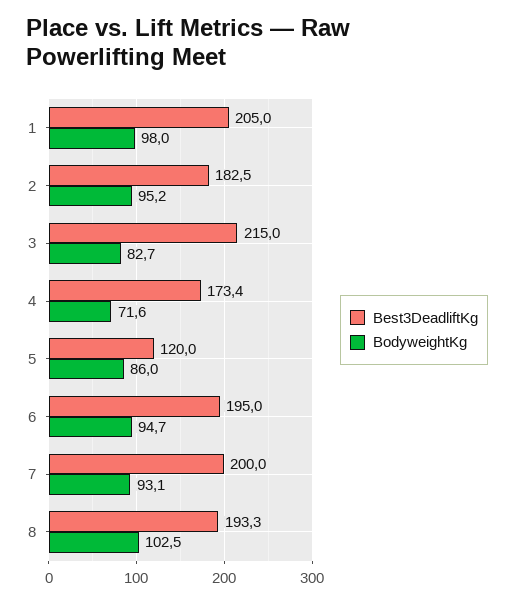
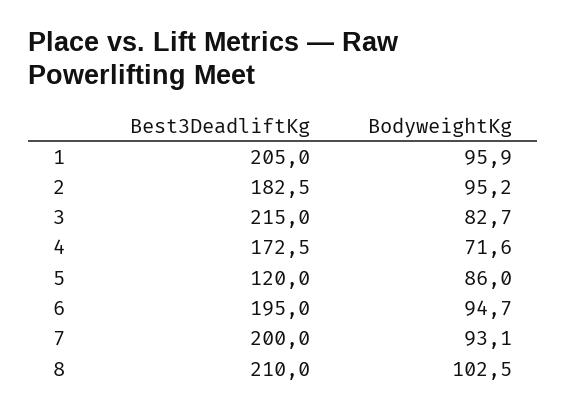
BodyweightKg, 1: 98 -> 95.9
Best3DeadliftKg, 4: 173.4 -> 172.5
Best3DeadliftKg, 8: 193.3 -> 210

